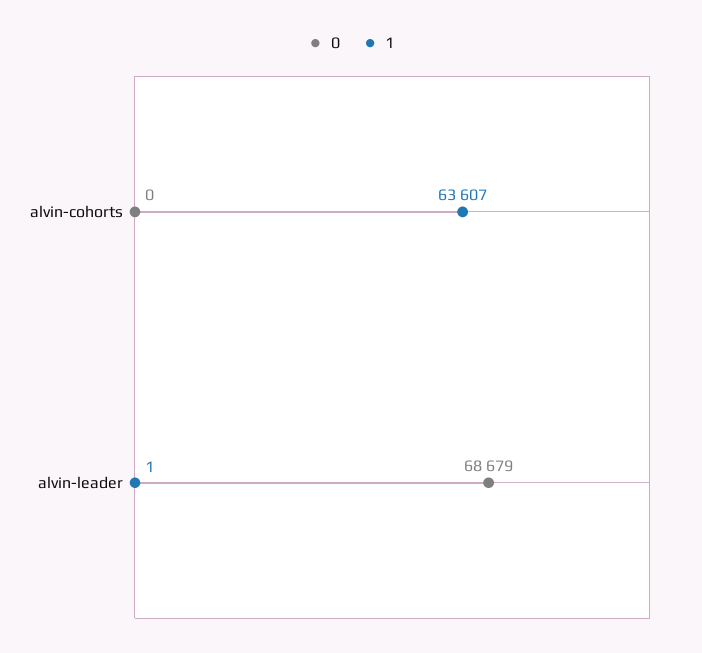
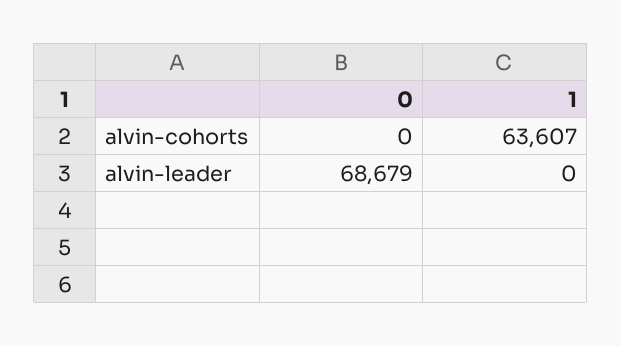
1, alvin-leader: 1 -> 0

